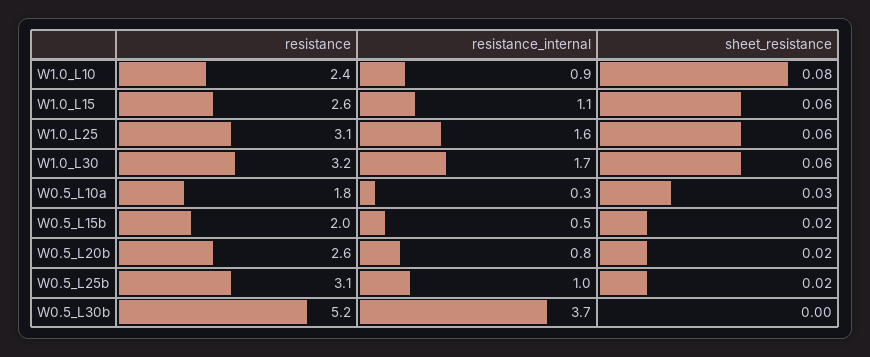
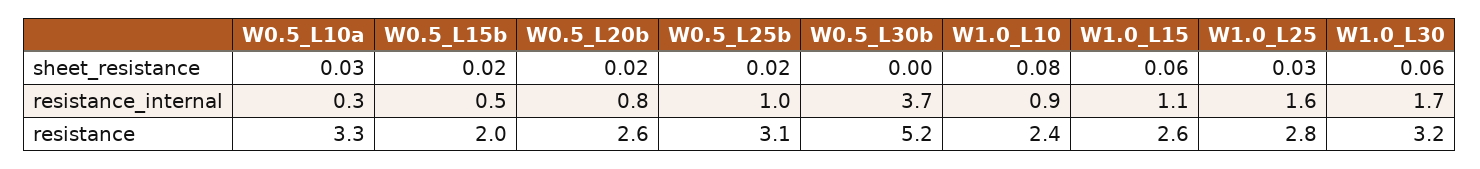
resistance, W1.0_L25: 3.1 -> 2.8
sheet_resistance, W1.0_L25: 0.06 -> 0.03
resistance, W0.5_L10a: 1.8 -> 3.3

